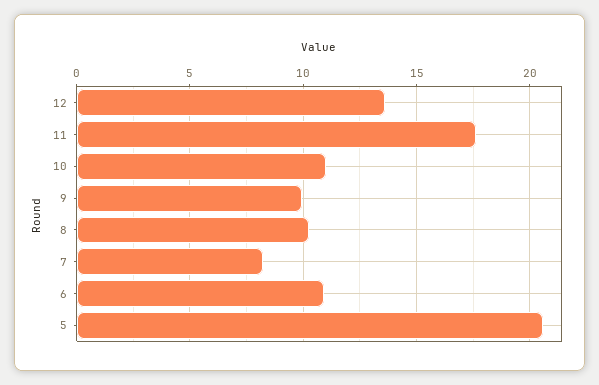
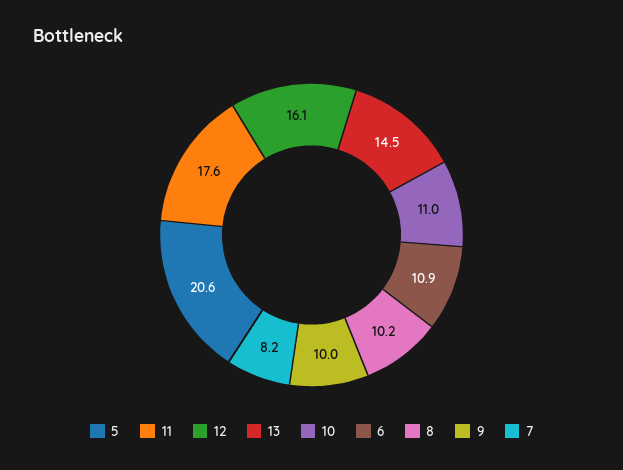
12: 13.5 -> 16.1
13: none -> 14.5

